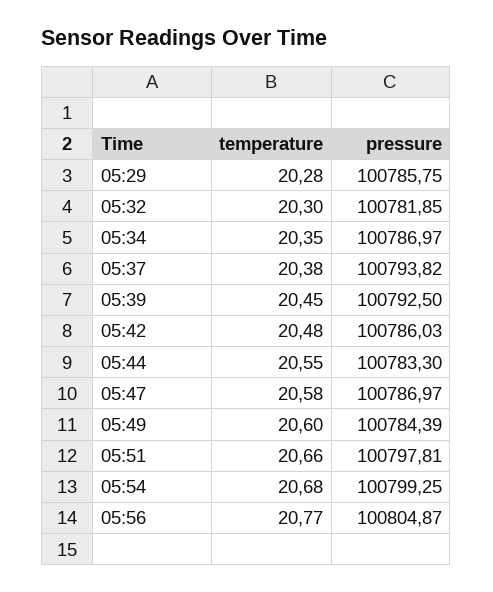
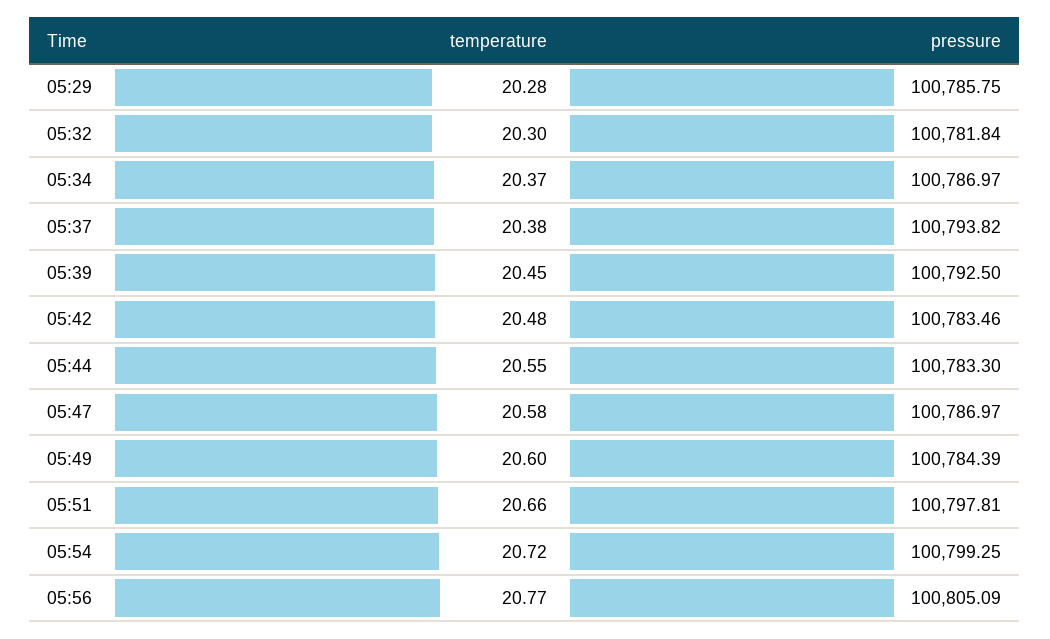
pressure, 05:32: 100781.85 -> 100781.84
temperature, 05:34: 20.35 -> 20.37
pressure, 05:42: 100786.03 -> 100783.46
temperature, 05:54: 20.68 -> 20.72
pressure, 05:56: 100804.87 -> 100805.09

